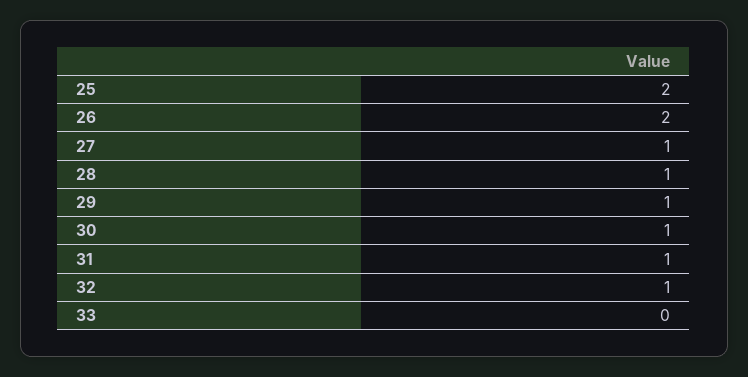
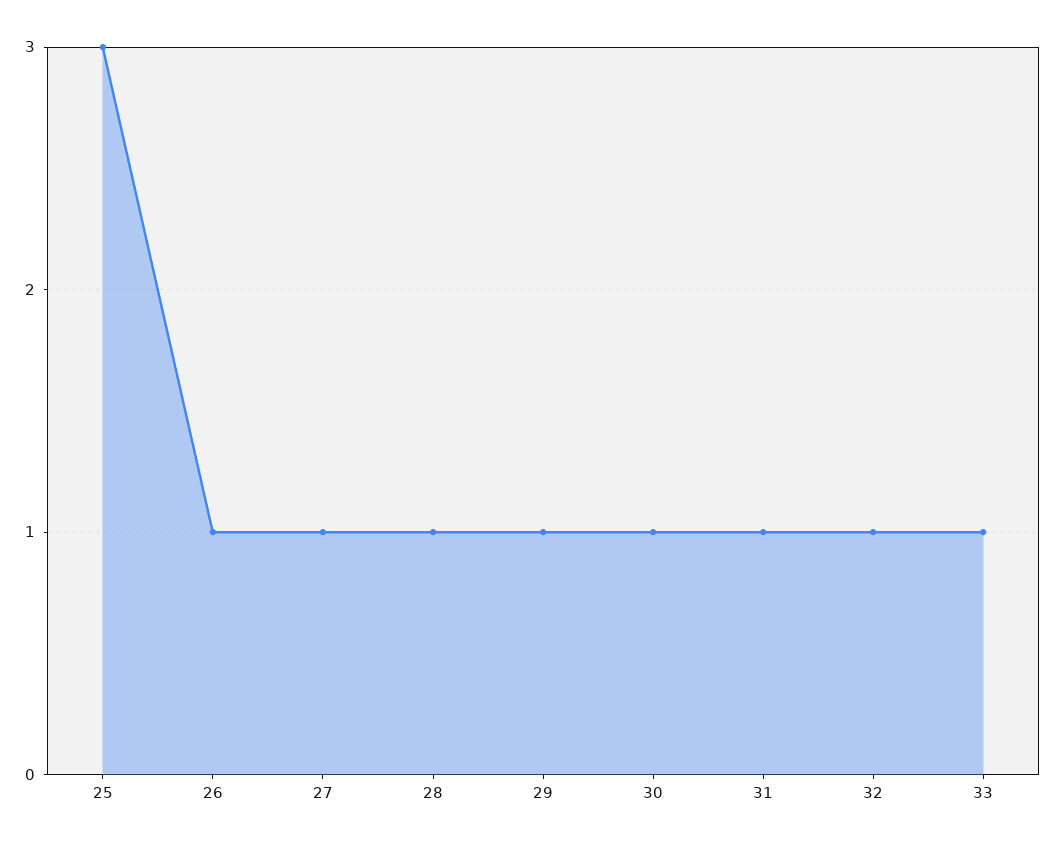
25: 2 -> 3
26: 2 -> 1
33: 0 -> 1

